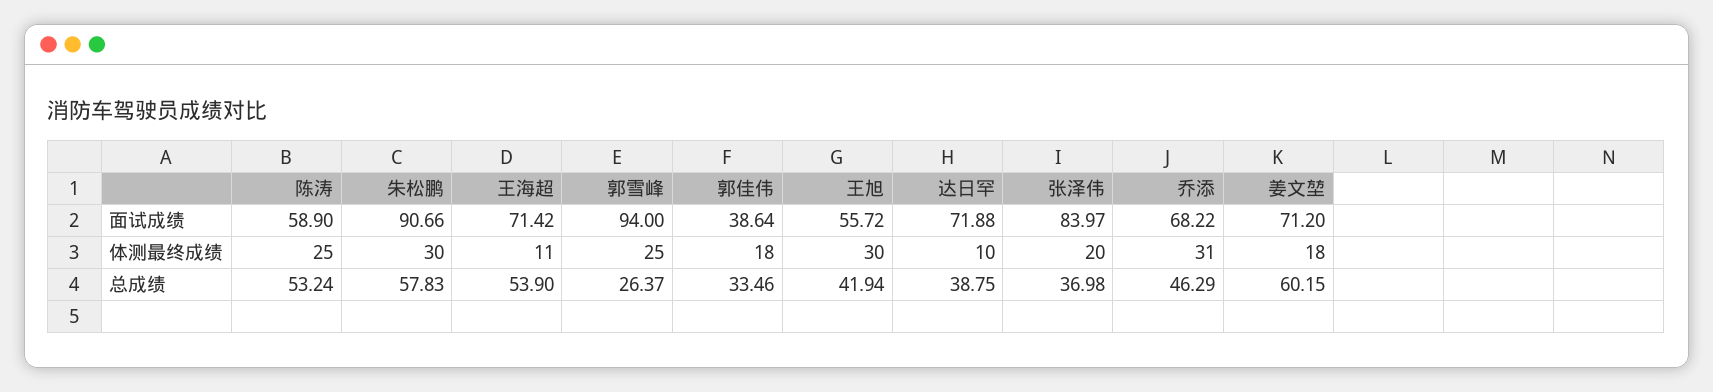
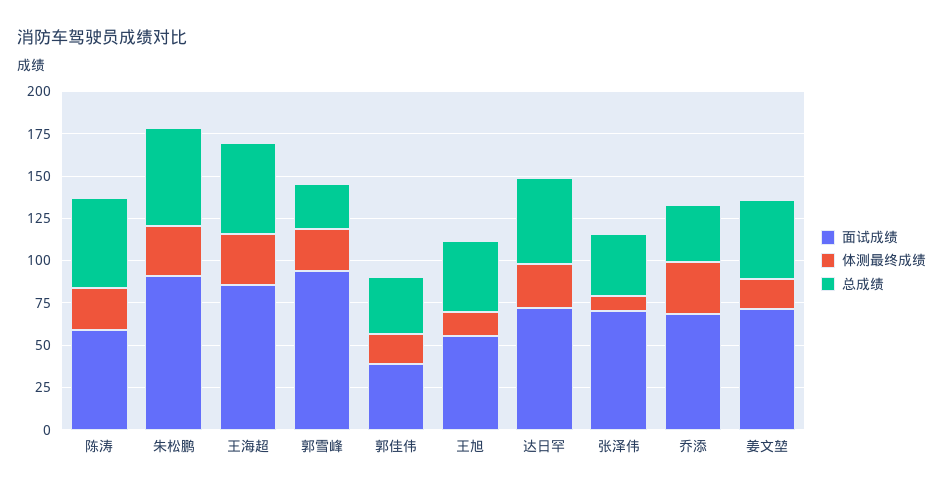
面试成绩, 王海超: 71.42 -> 85
面试成绩, 张泽伟: 83.97 -> 70
体测最终成绩, 王海超: 11 -> 30
体测最终成绩, 王旭: 30 -> 15
体测最终成绩, 达日罕: 10 -> 25
体测最终成绩, 张泽伟: 20 -> 10
总成绩, 达日罕: 38.75 -> 50
总成绩, 乔添: 46.29 -> 35
总成绩, 姜文堃: 60.15 -> 45

